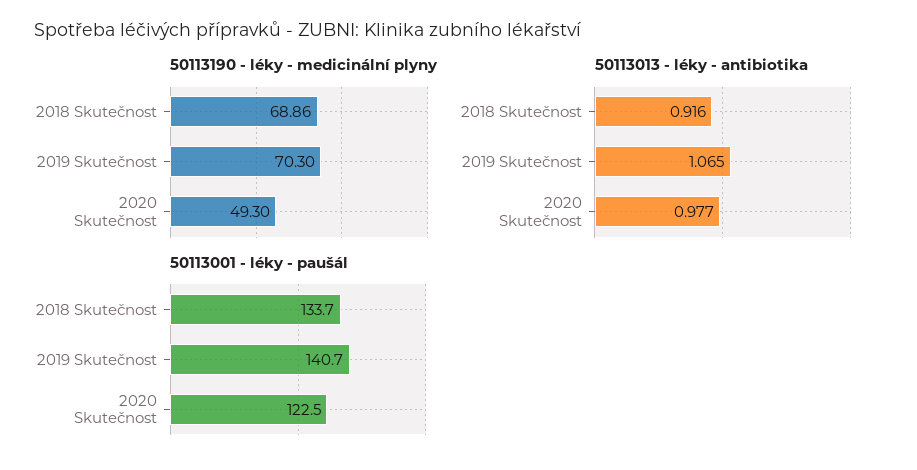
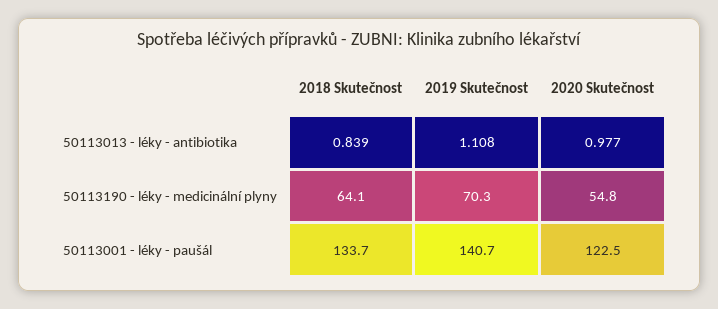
50113190 - léky - medicinální plyny, 2018 Skutečnost: 68.86 -> 64.1
50113190 - léky - medicinální plyny, 2020 Skutečnost: 49.3 -> 54.8
50113013 - léky - antibiotika, 2018 Skutečnost: 0.916 -> 0.839
50113013 - léky - antibiotika, 2019 Skutečnost: 1.065 -> 1.108

